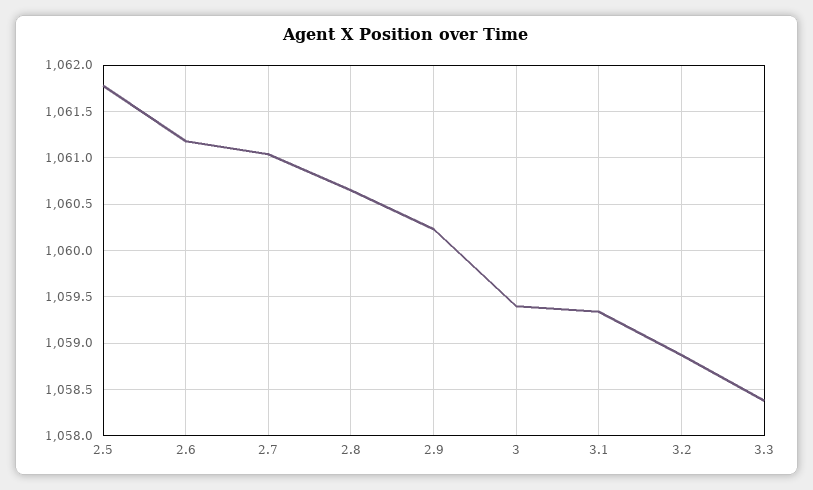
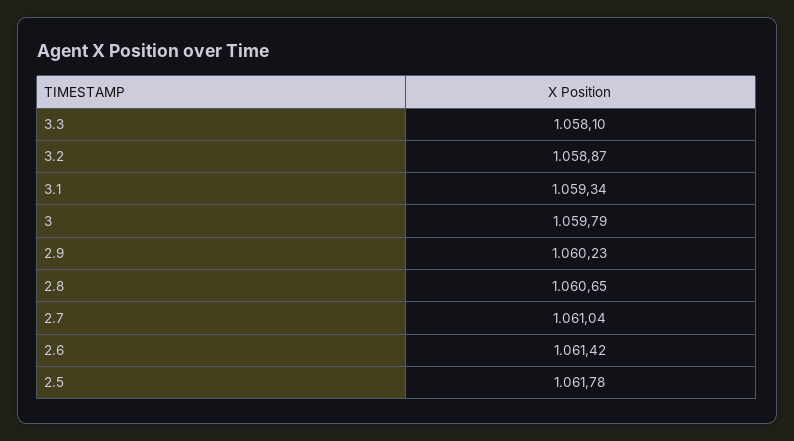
2.6: 1061.2 -> 1061.42
3: 1059.4 -> 1059.79
3.3: 1058.4 -> 1058.1

